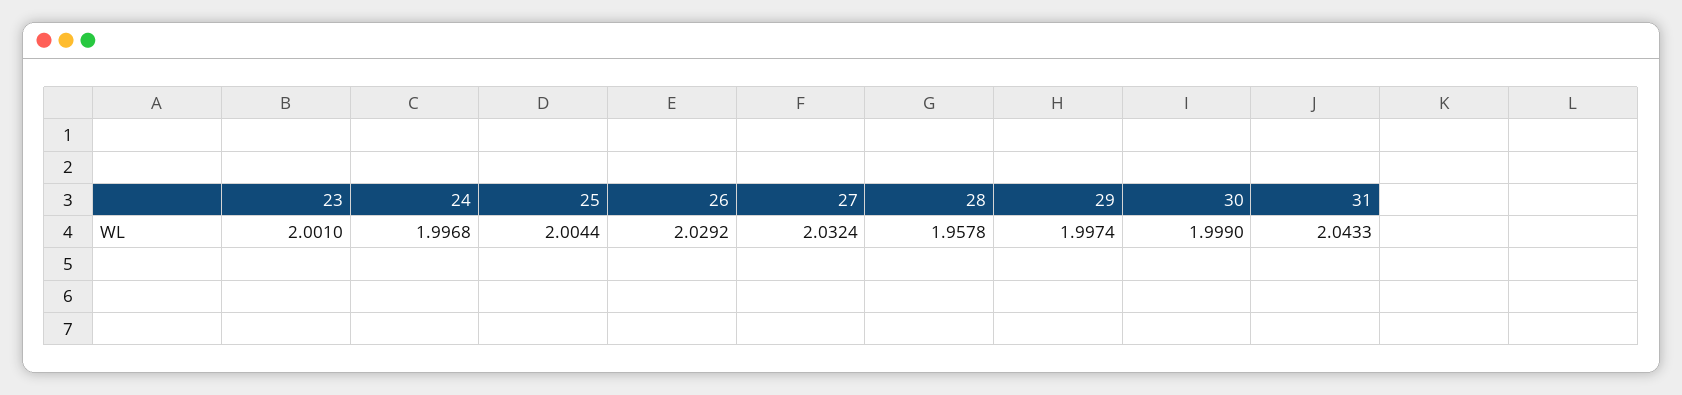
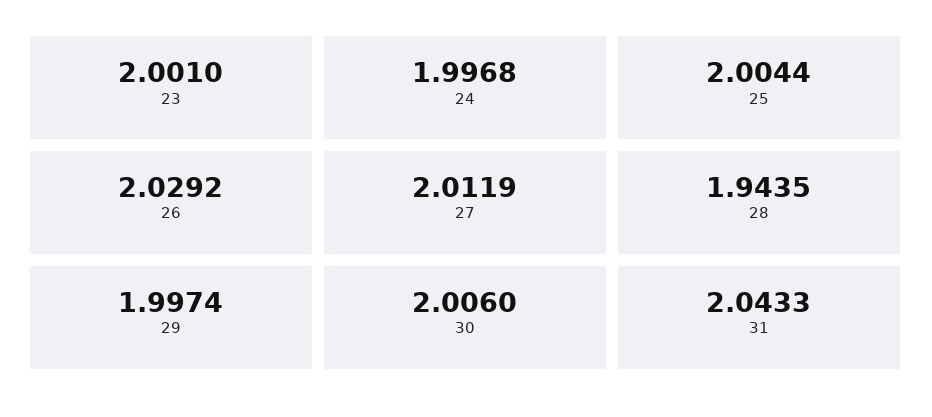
27: 2.0324 -> 2.0119
28: 1.9578 -> 1.9435
30: 1.999 -> 2.006

